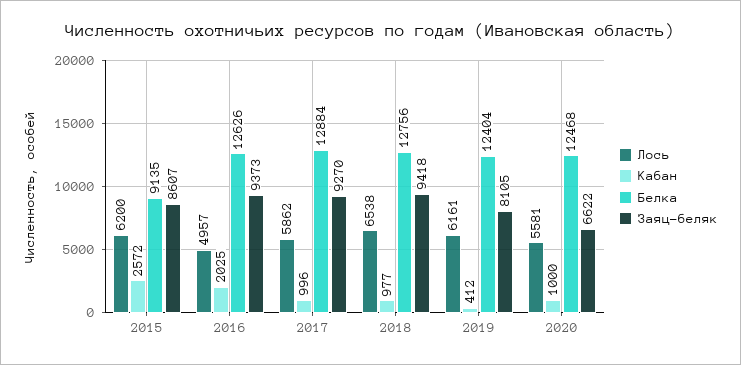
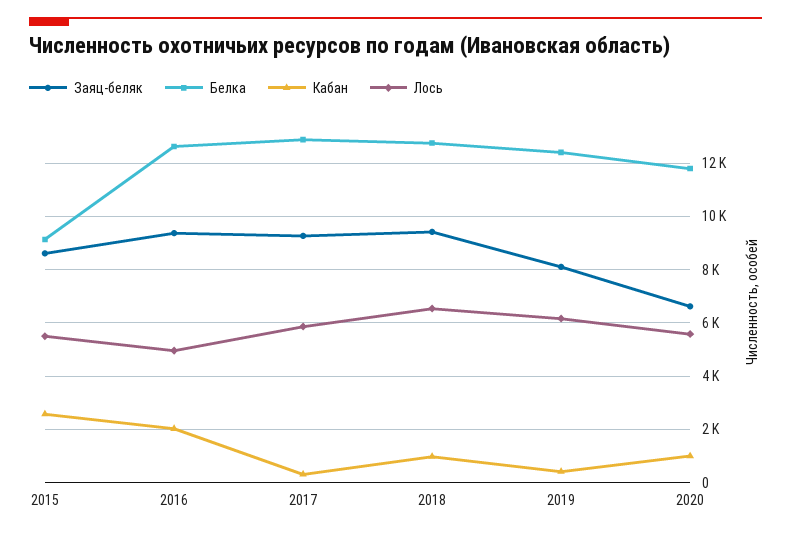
Лось, 2015: 6200 -> 5500
Кабан, 2017: 996 -> 250
Белка, 2020: 12468 -> 11750

